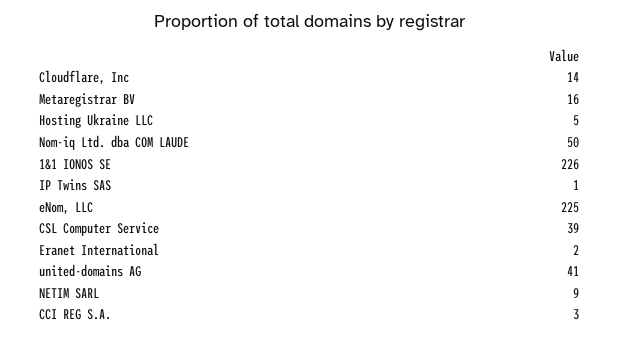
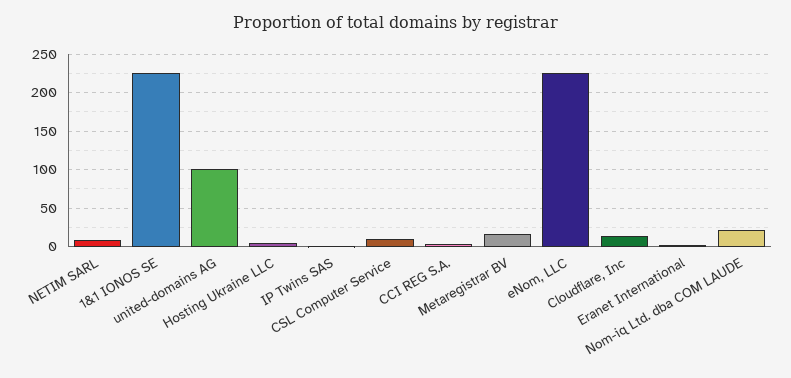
Nom-iq Ltd. dba COM LAUDE: 50 -> 20
CSL Computer Service: 39 -> 10
united-domains AG: 41 -> 100

